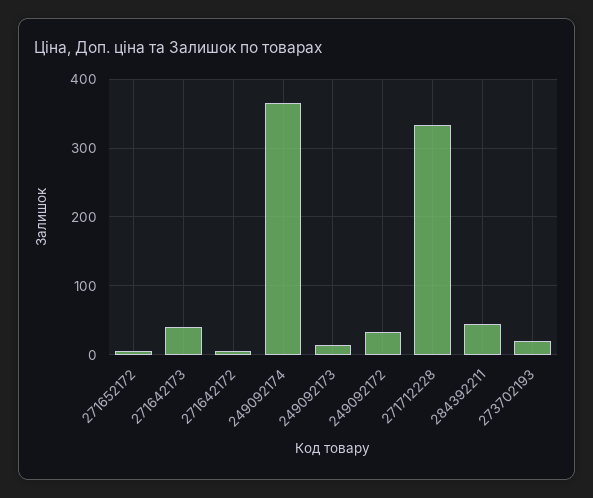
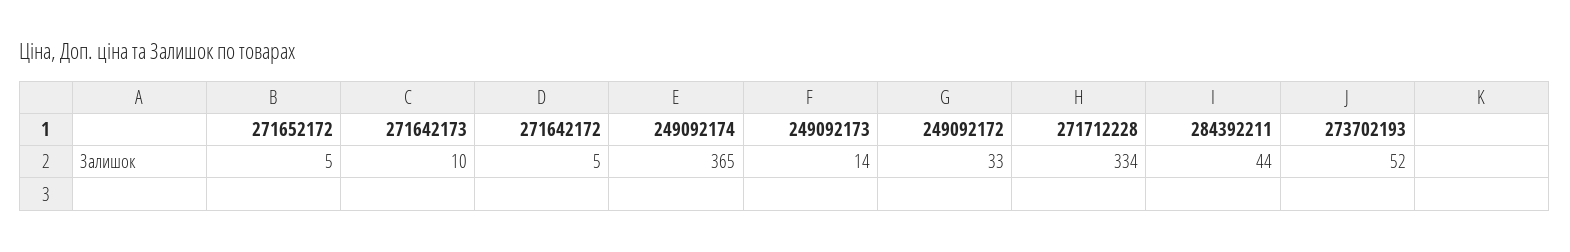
271642173: 40 -> 10
273702193: 20 -> 52

